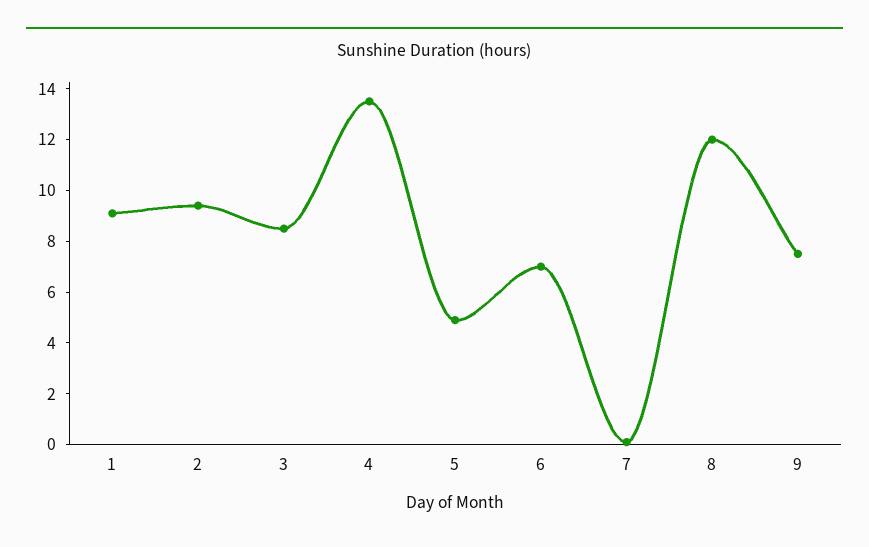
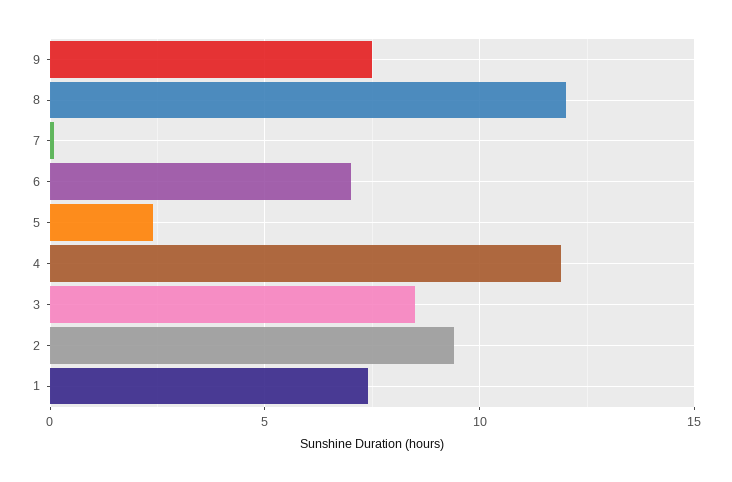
1: 9 -> 7.5
4: 13.5 -> 12
5: 5 -> 2.5

